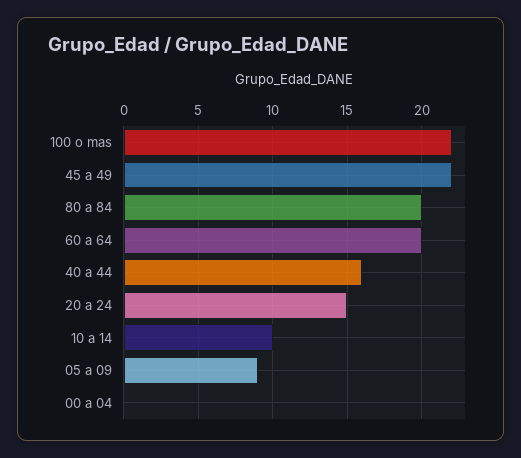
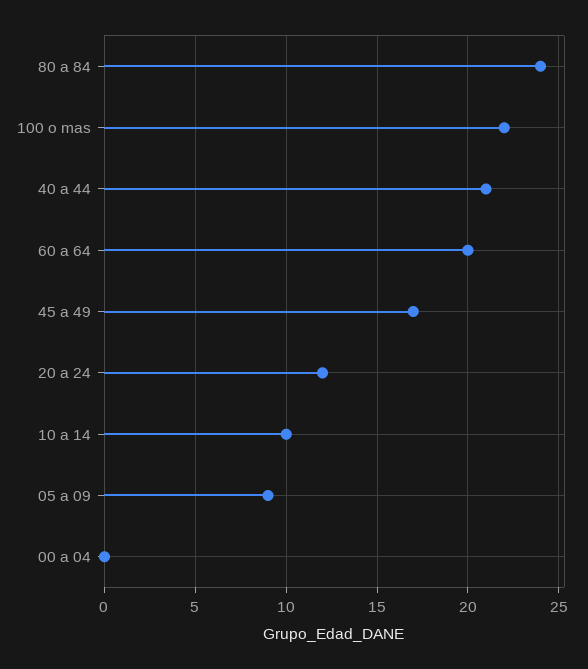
45 a 49: 22 -> 17
80 a 84: 20 -> 24
40 a 44: 16 -> 21
20 a 24: 15 -> 12

